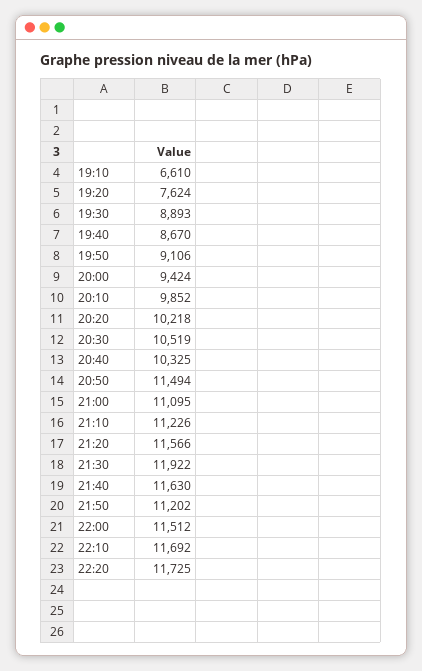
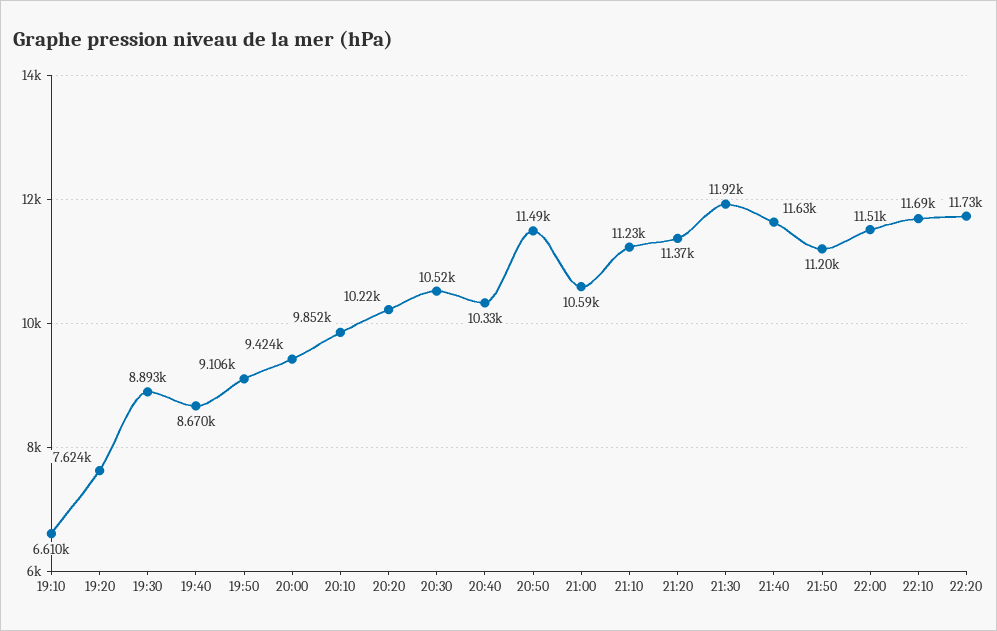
21:00: 11095 -> 10590
21:20: 11566 -> 11370

